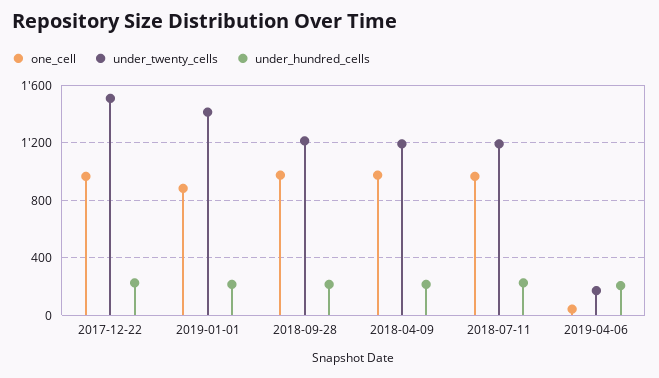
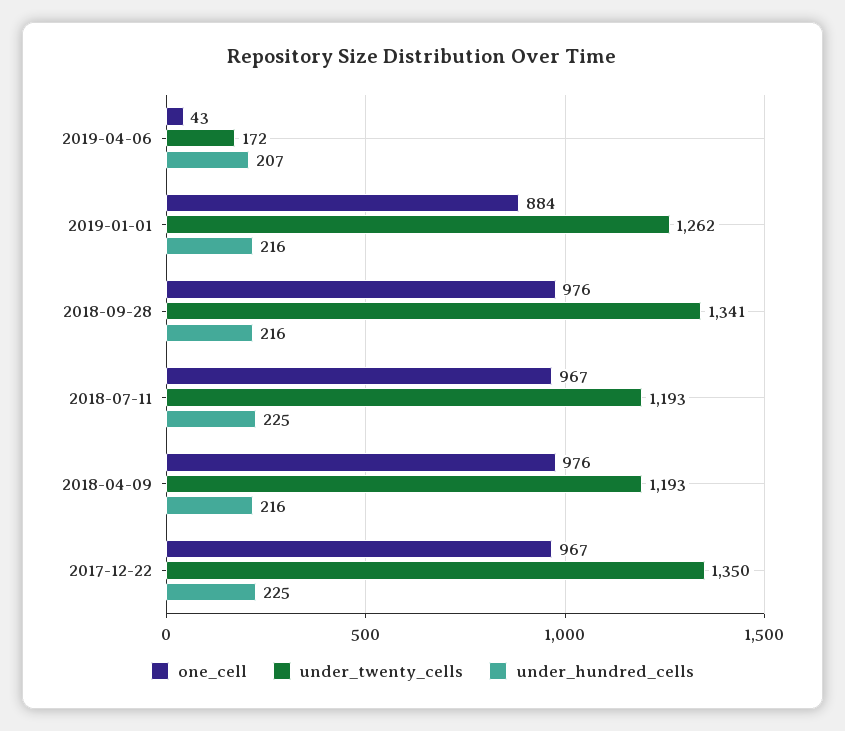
under_twenty_cells, 2017-12-22: 1500 -> 1350
under_twenty_cells, 2019-01-01: 1400 -> 1262
under_twenty_cells, 2018-09-28: 1200 -> 1341

